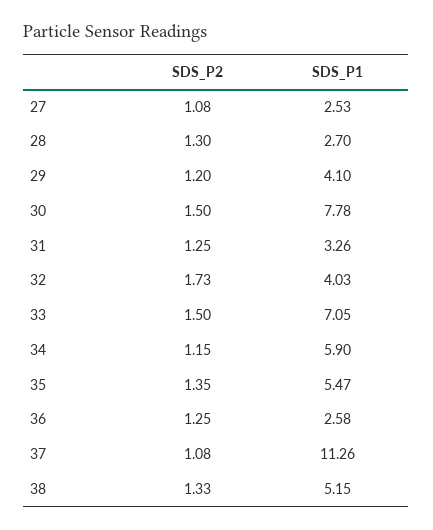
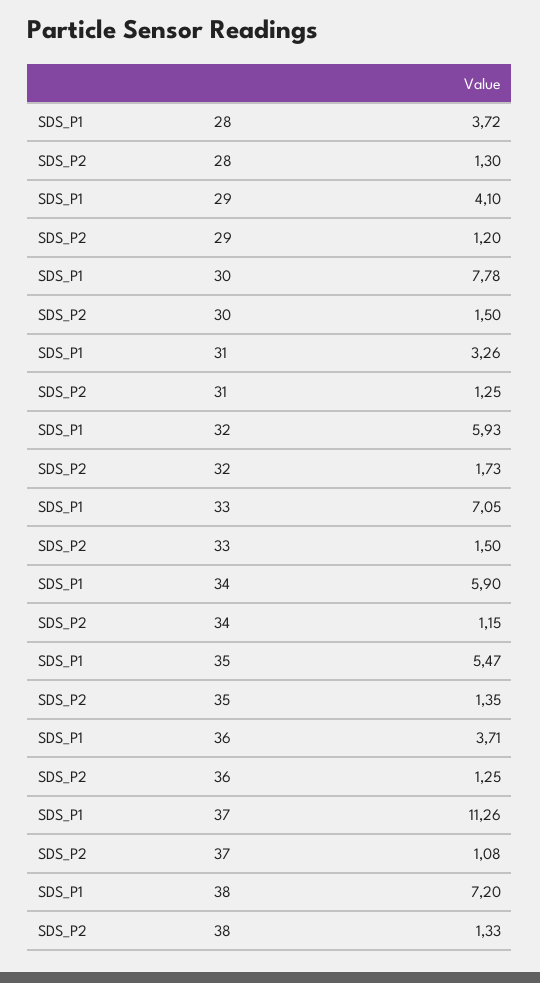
SDS_P2, 27: 1.08 -> none
SDS_P1, 27: 2.53 -> none
SDS_P1, 28: 2.7 -> 3.72
SDS_P1, 32: 4.03 -> 5.93
SDS_P1, 36: 2.58 -> 3.71
SDS_P1, 38: 5.15 -> 7.2

